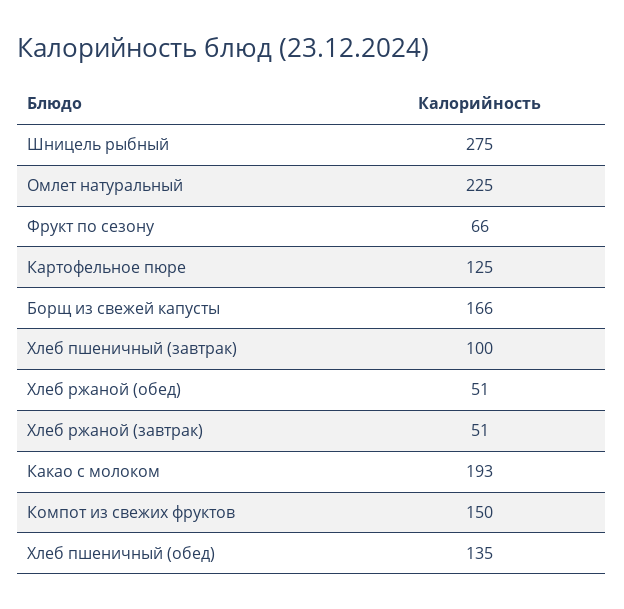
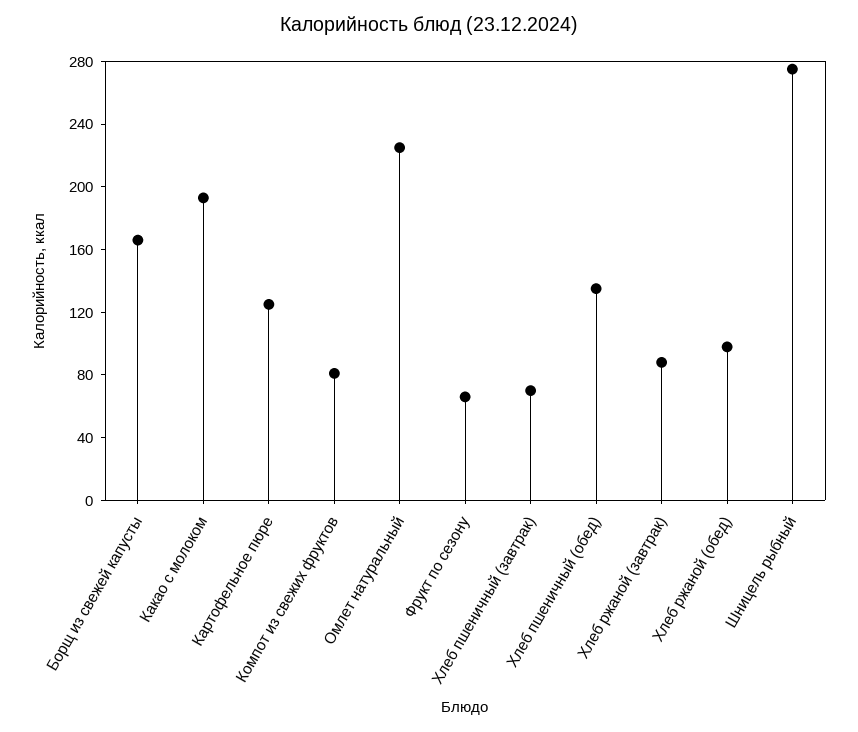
Хлеб пшеничный (завтрак): 100 -> 70
Хлеб ржаной (обед): 51 -> 100
Хлеб ржаной (завтрак): 51 -> 90
Компот из свежих фруктов: 150 -> 80

